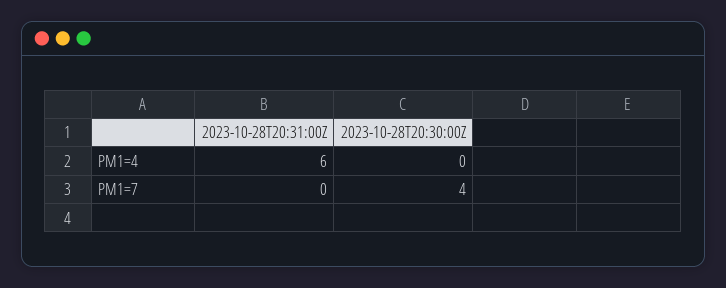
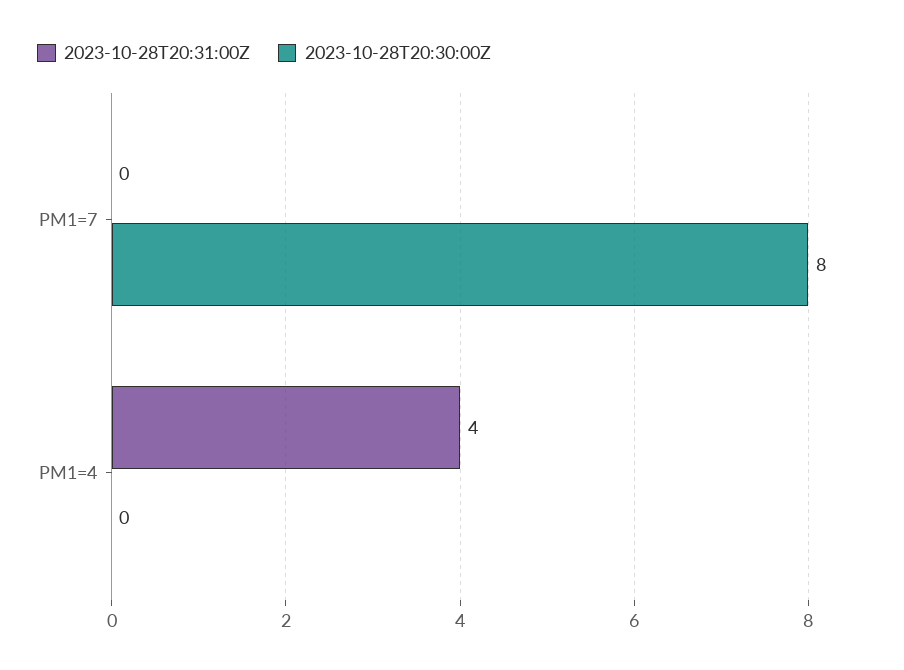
2023-10-28T20:31:00Z, PM1=4: 6 -> 4
2023-10-28T20:30:00Z, PM1=7: 4 -> 8

